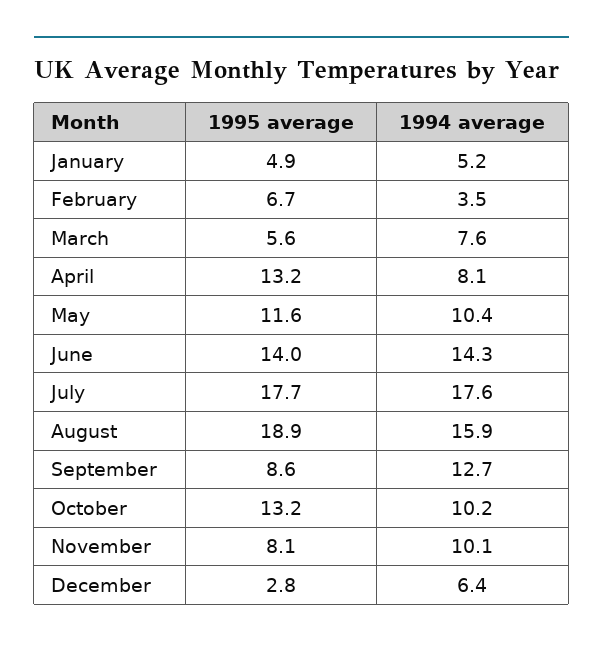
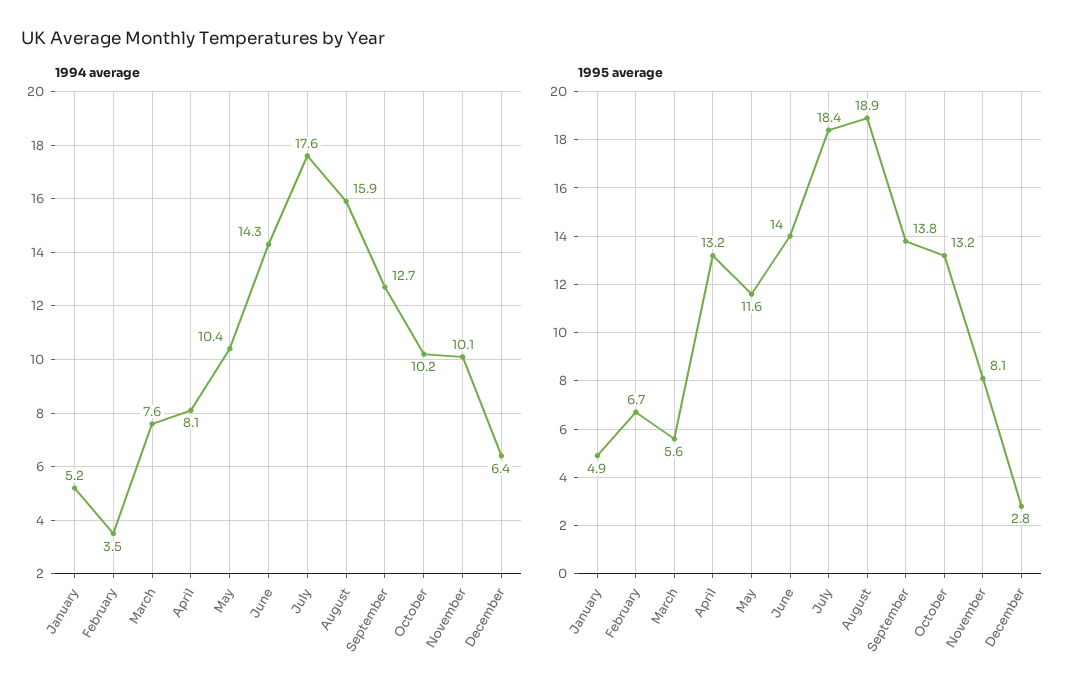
1995 average, July: 17.7 -> 18.4
1995 average, September: 8.6 -> 13.8

